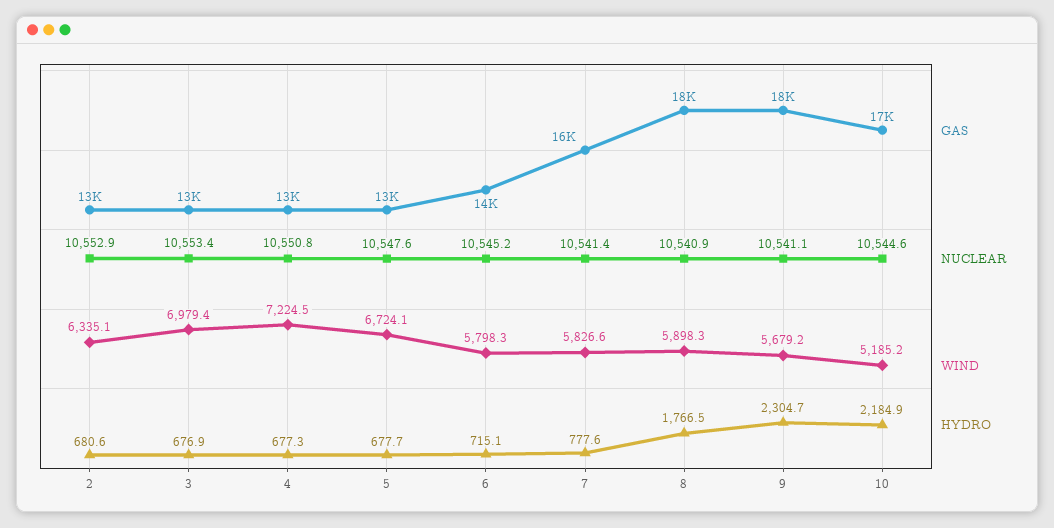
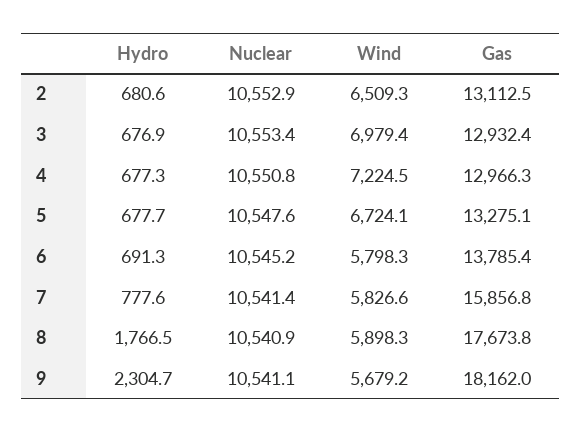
WIND, 2: 6335.1 -> 6509.3
HYDRO, 6: 715.1 -> 691.3
GAS, 10: 17000 -> none
NUCLEAR, 10: 10544.6 -> none
WIND, 10: 5185.2 -> none
HYDRO, 10: 2184.9 -> none

